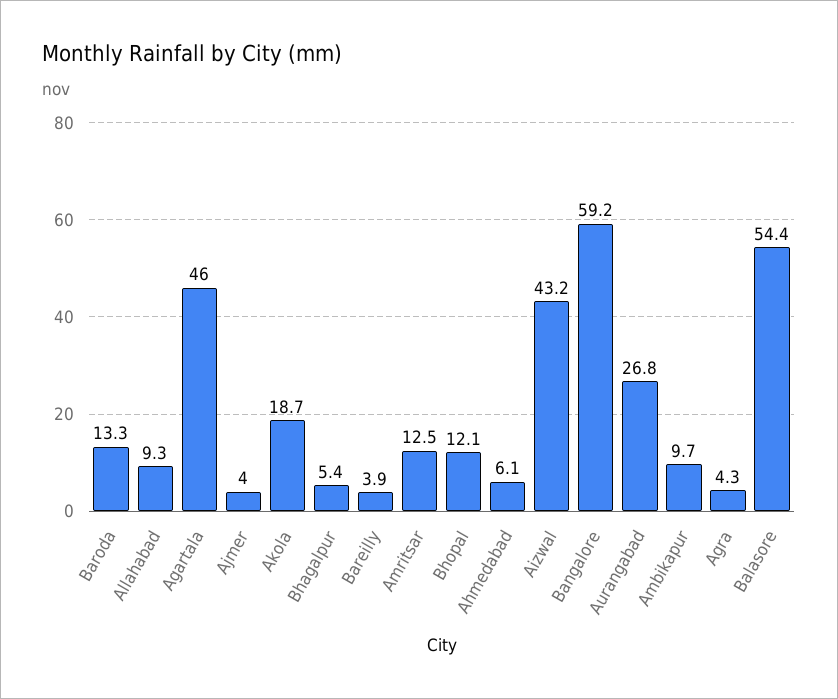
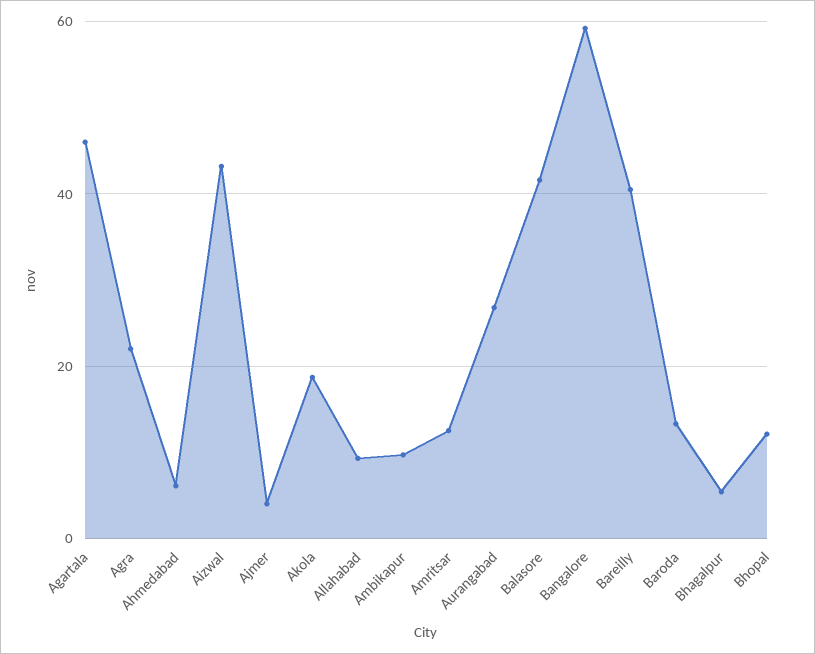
Bareilly: 3.9 -> 40
Agra: 4.3 -> 22
Balasore: 54.4 -> 42

